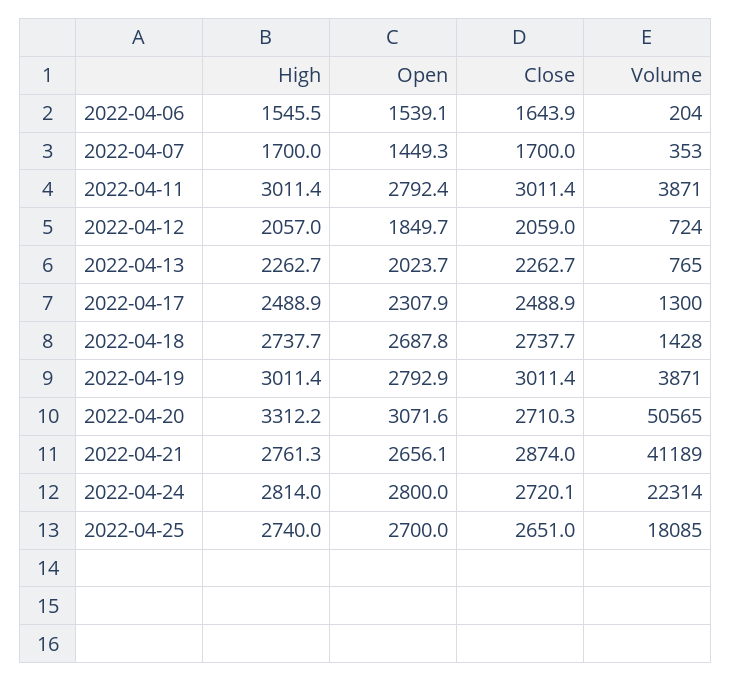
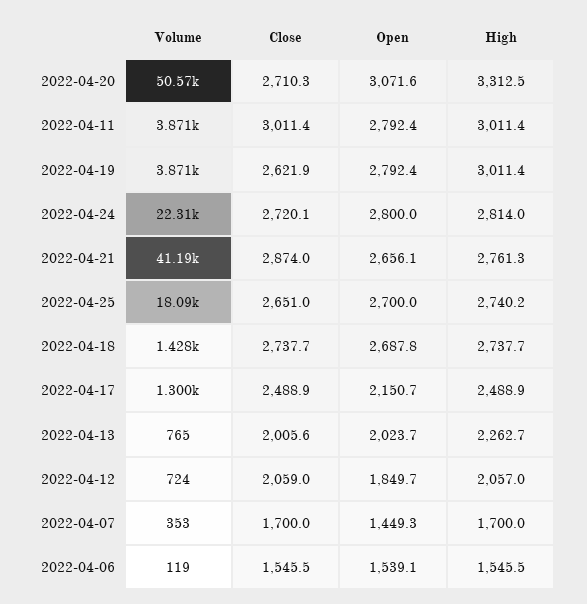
Close, 2022-04-06: 1643.9 -> 1545.5
Volume, 2022-04-06: 204 -> 119
Close, 2022-04-13: 2262.7 -> 2005.6
Open, 2022-04-17: 2307.9 -> 2150.7
Open, 2022-04-19: 2792.9 -> 2792.4
Close, 2022-04-19: 3011.4 -> 2621.9
High, 2022-04-20: 3312.2 -> 3312.5
High, 2022-04-25: 2740 -> 2740.2

